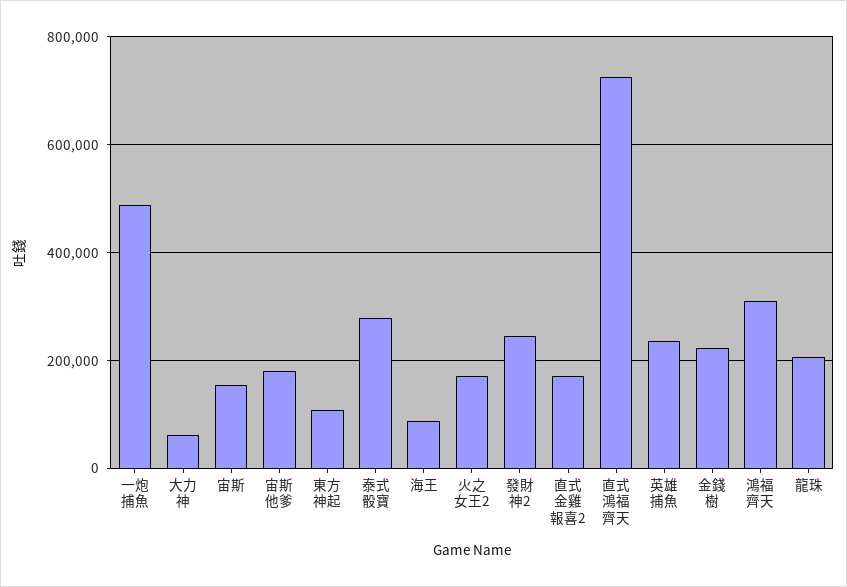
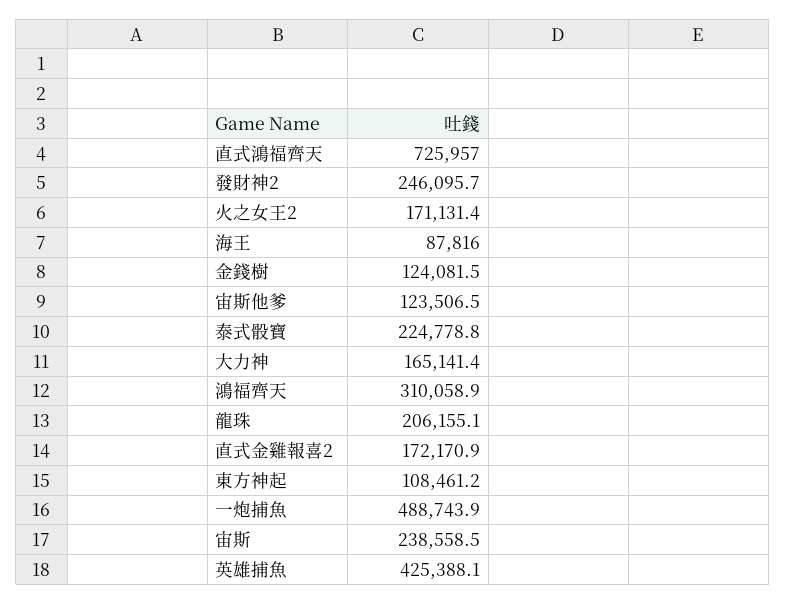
大力神: 60000 -> 165141.4
宙斯: 160000 -> 238558.5
宙斯他爹: 180000 -> 123506.5
泰式骰寶: 280000 -> 224778.8
英雄捕魚: 240000 -> 425388.1
金錢樹: 220000 -> 124081.5

